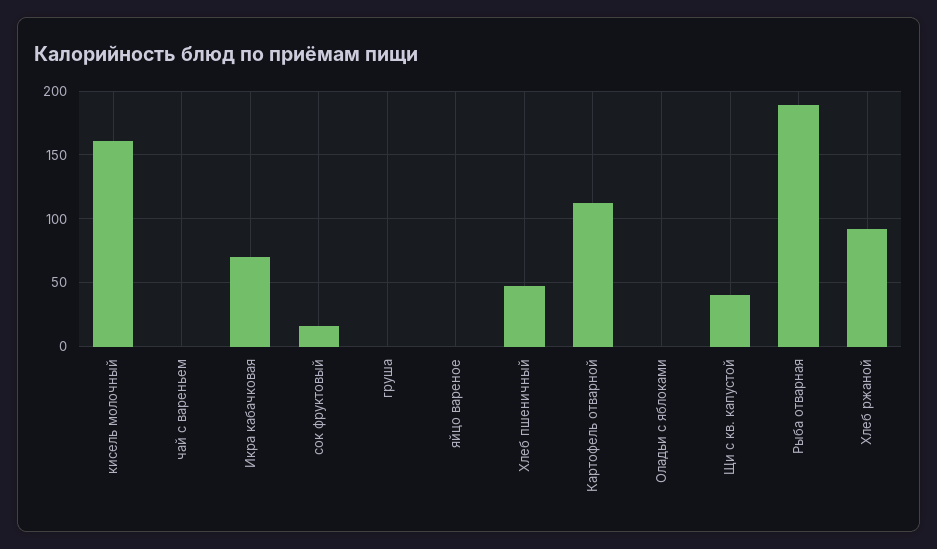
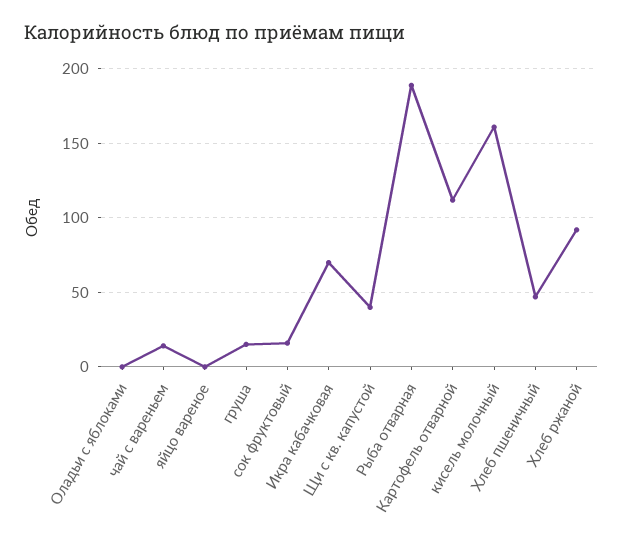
чай с вареньем: 0 -> 15
груша: 0 -> 15

